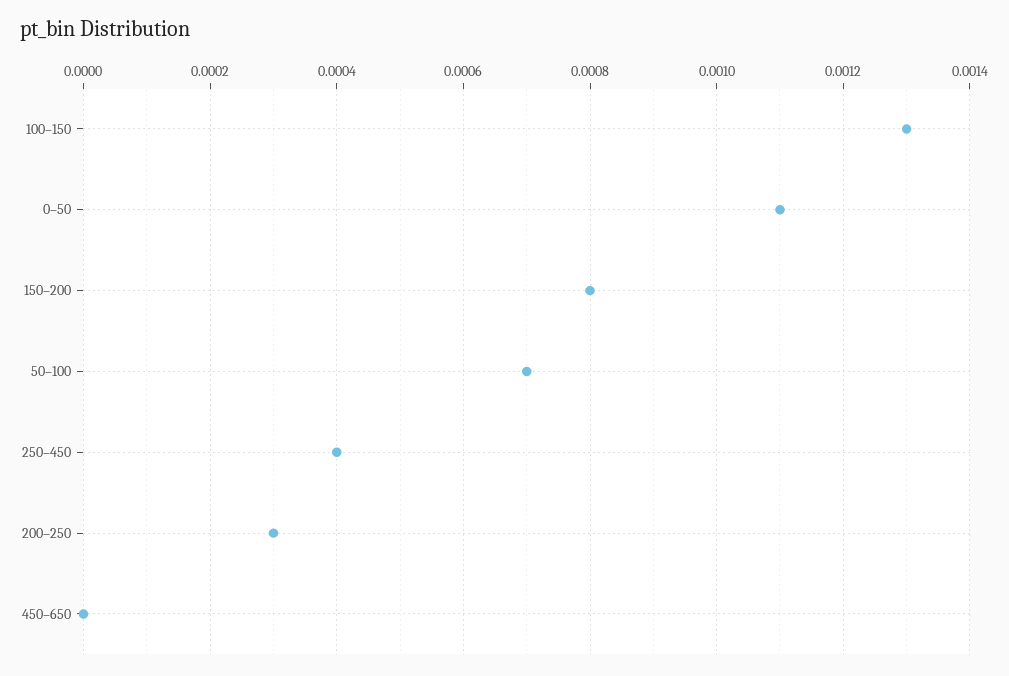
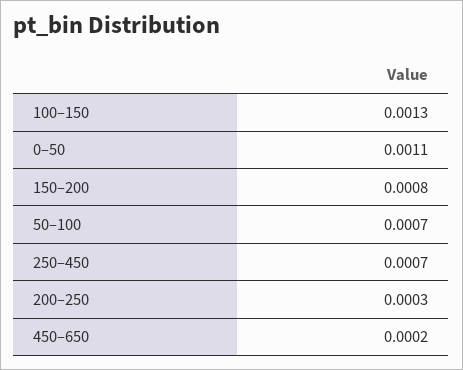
250–450: 0.0004 -> 0.0007
450–650: 0 -> 0.0002

